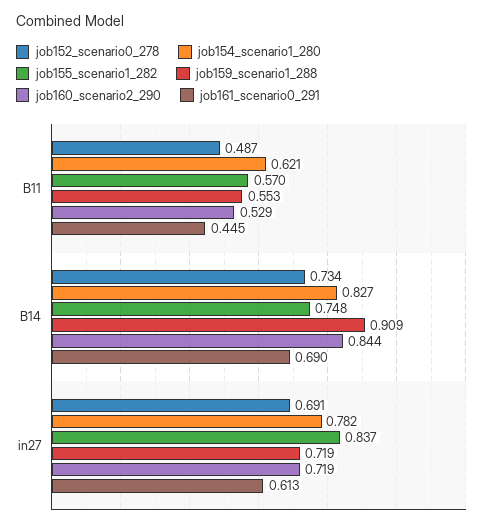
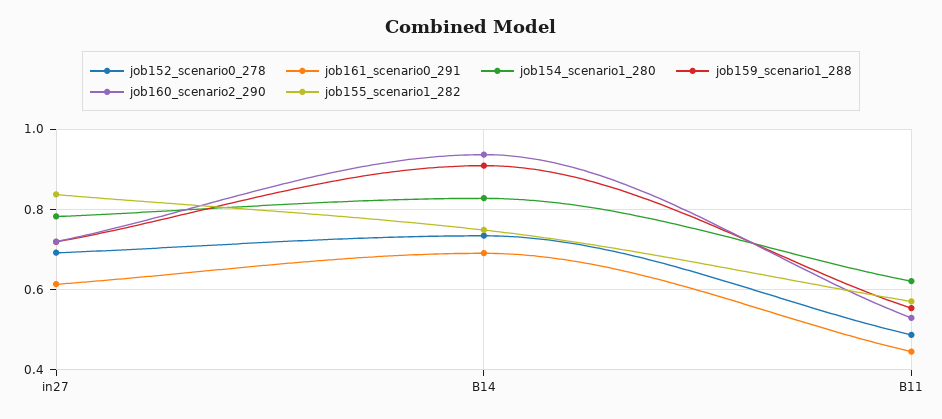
job160_scenario2_290, B14: 0.844 -> 0.94

